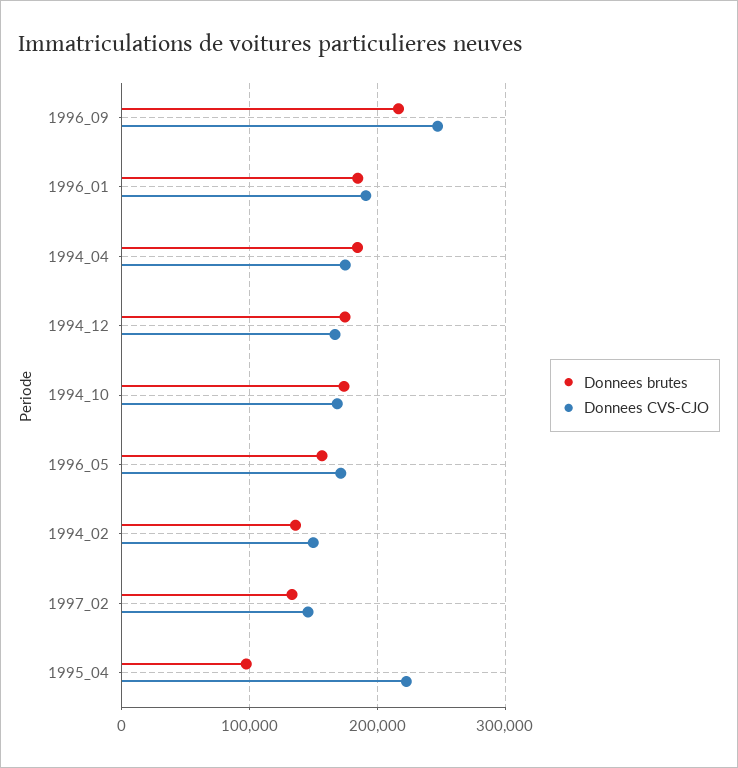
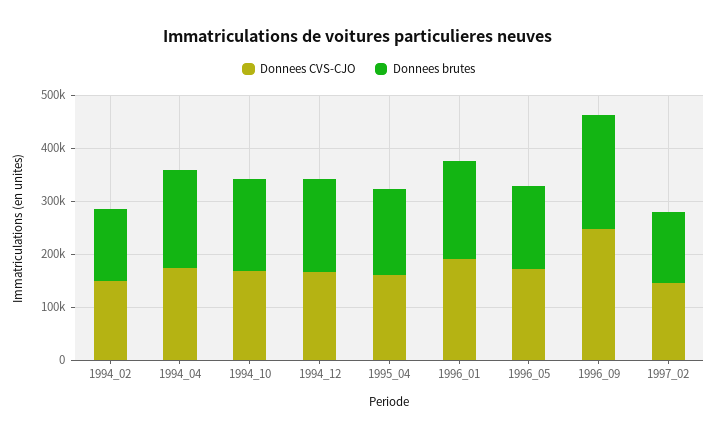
Donnees brutes, 1995_04: 100000 -> 160000
Donnees CVS-CJO, 1995_04: 220000 -> 160000

